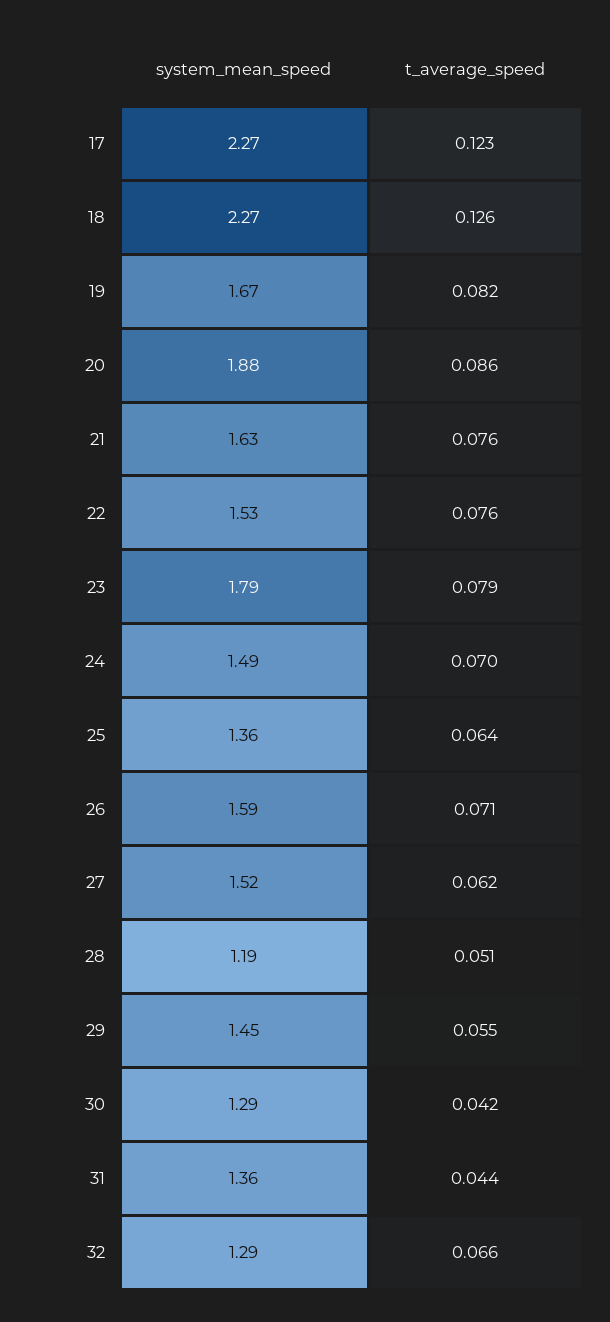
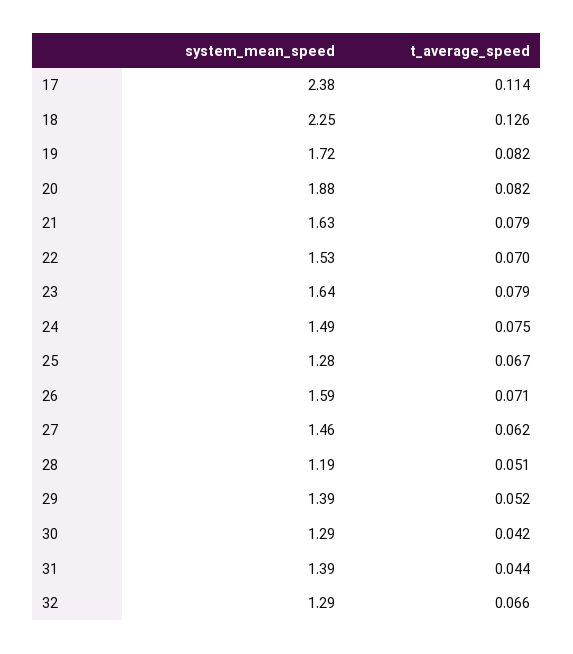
system_mean_speed, 17: 2.27 -> 2.38
t_average_speed, 17: 0.123 -> 0.114
system_mean_speed, 18: 2.27 -> 2.25
system_mean_speed, 19: 1.67 -> 1.72
t_average_speed, 20: 0.086 -> 0.082
t_average_speed, 21: 0.076 -> 0.079
t_average_speed, 22: 0.076 -> 0.07
system_mean_speed, 23: 1.79 -> 1.64
t_average_speed, 24: 0.07 -> 0.075
system_mean_speed, 25: 1.36 -> 1.28
t_average_speed, 25: 0.064 -> 0.067
system_mean_speed, 27: 1.52 -> 1.46
system_mean_speed, 29: 1.45 -> 1.39
t_average_speed, 29: 0.055 -> 0.052
system_mean_speed, 31: 1.36 -> 1.39

